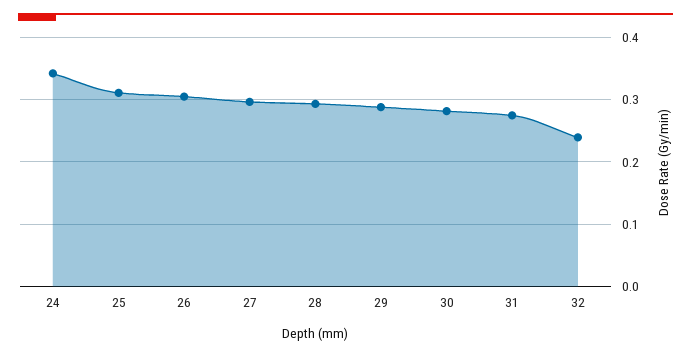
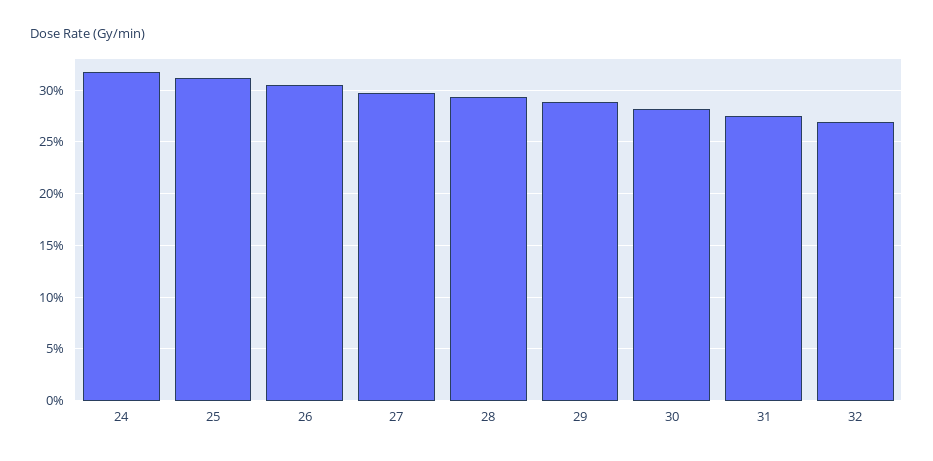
24: 0.34 -> 0.32
32: 0.24 -> 0.27

